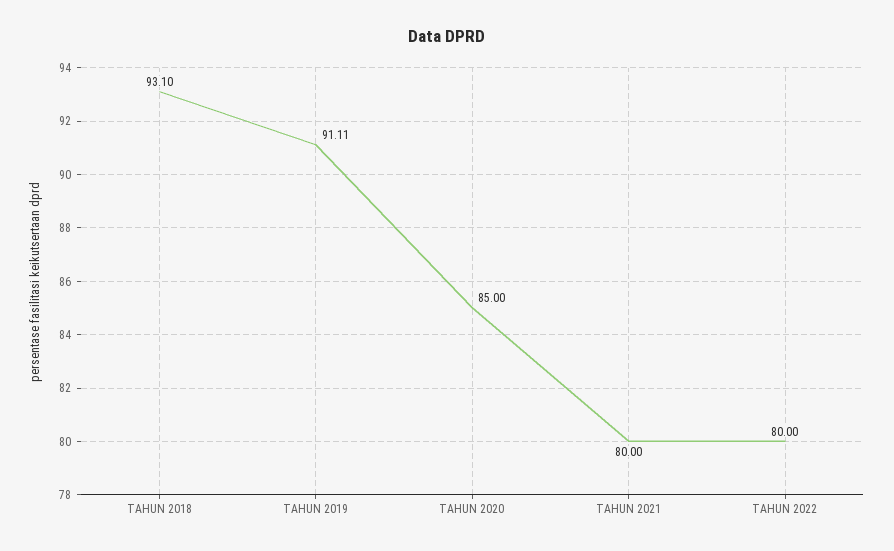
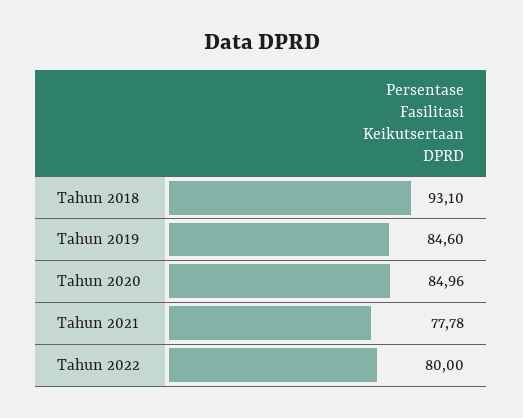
TAHUN 2019: 91.11 -> 84.6
TAHUN 2020: 85 -> 84.96
TAHUN 2021: 80 -> 77.78

